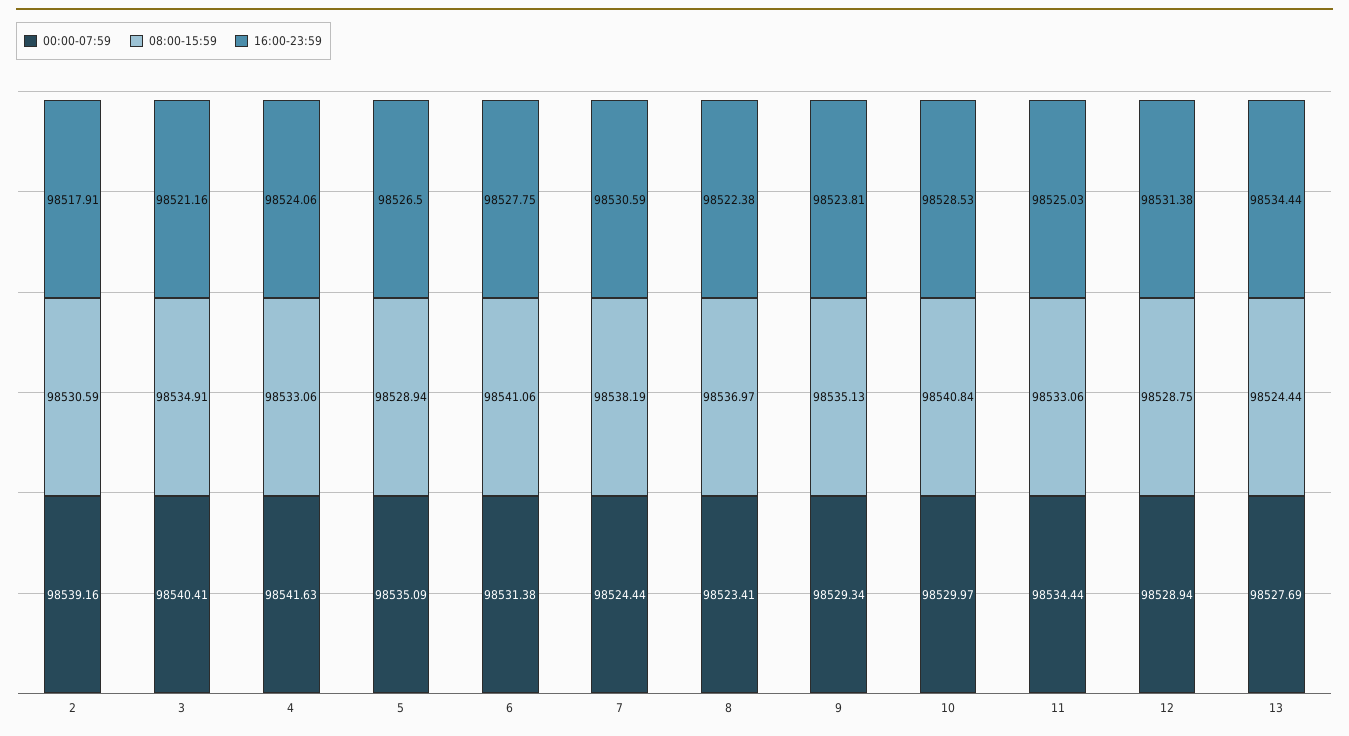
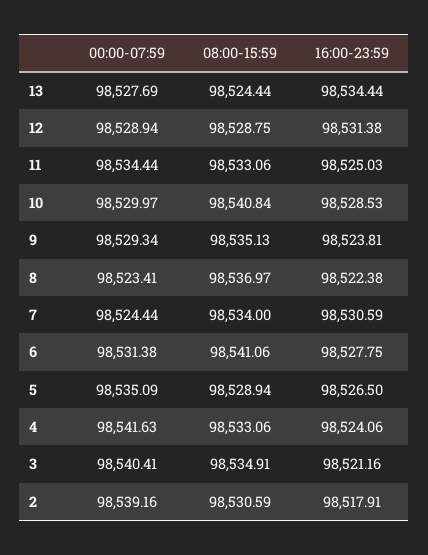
08:00-15:59, 7: 98538.19 -> 98534

